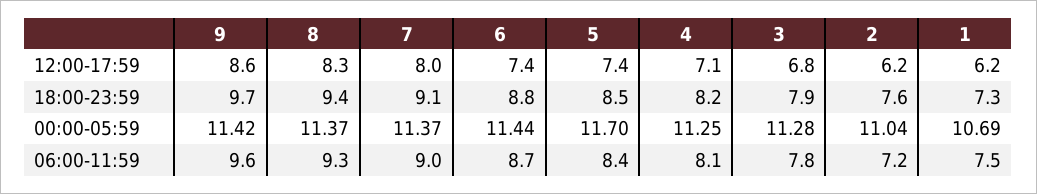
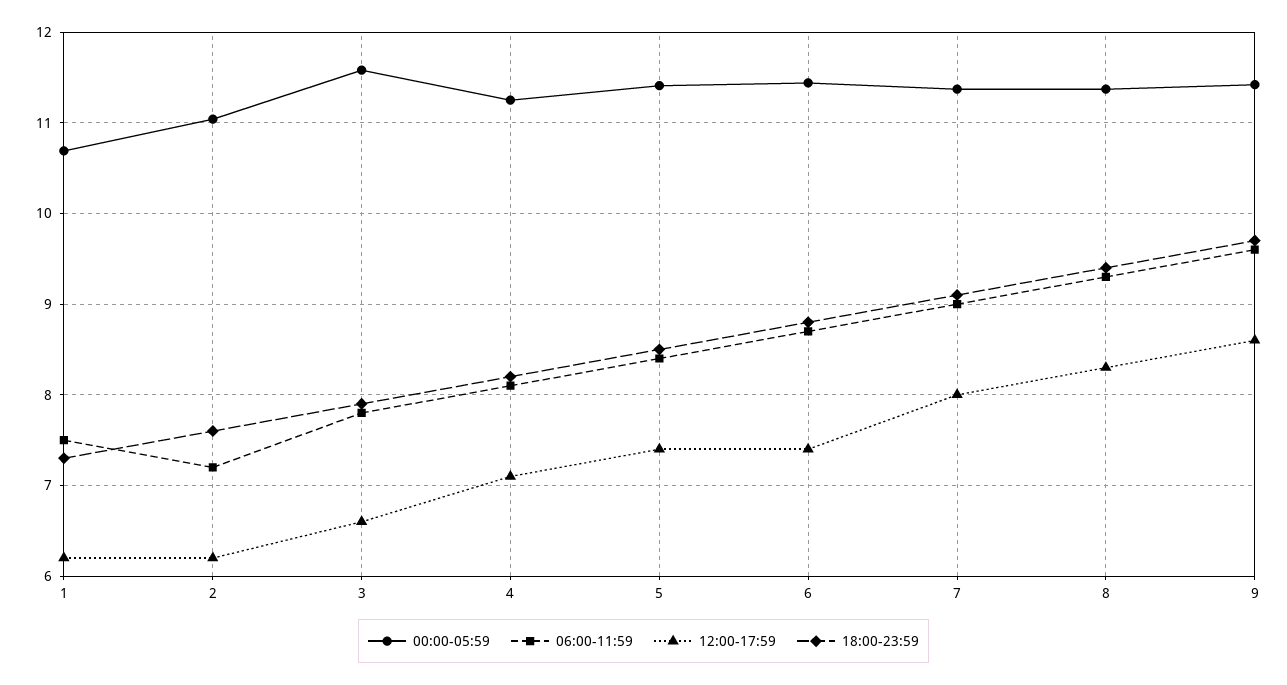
12:00-17:59, 3: 6.8 -> 6.6
00:00-05:59, 5: 11.7 -> 11.4
00:00-05:59, 3: 11.28 -> 11.6

